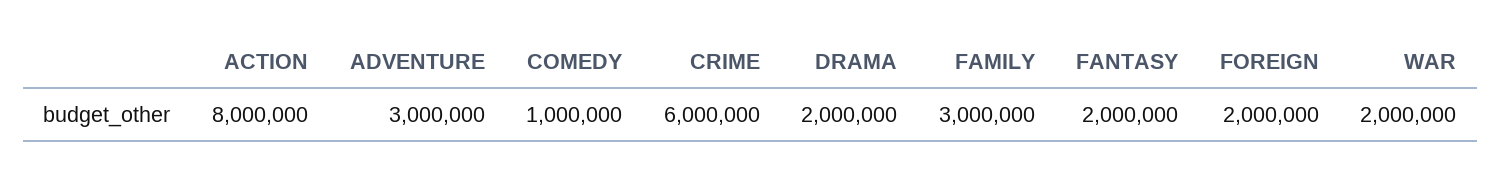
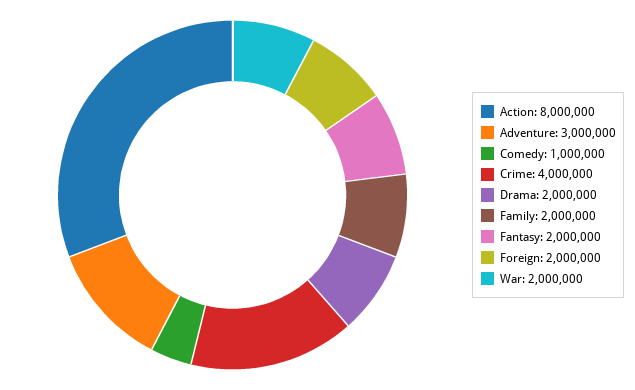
CRIME: 6000000 -> 4000000
FAMILY: 3000000 -> 2000000

